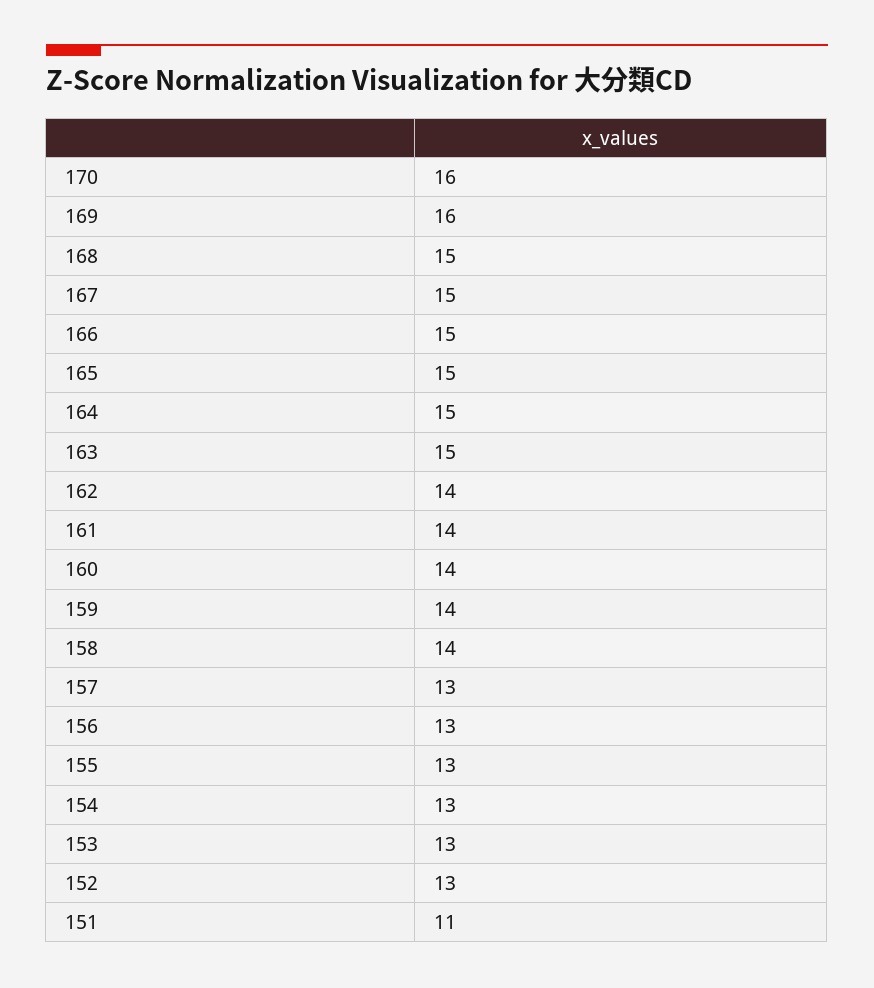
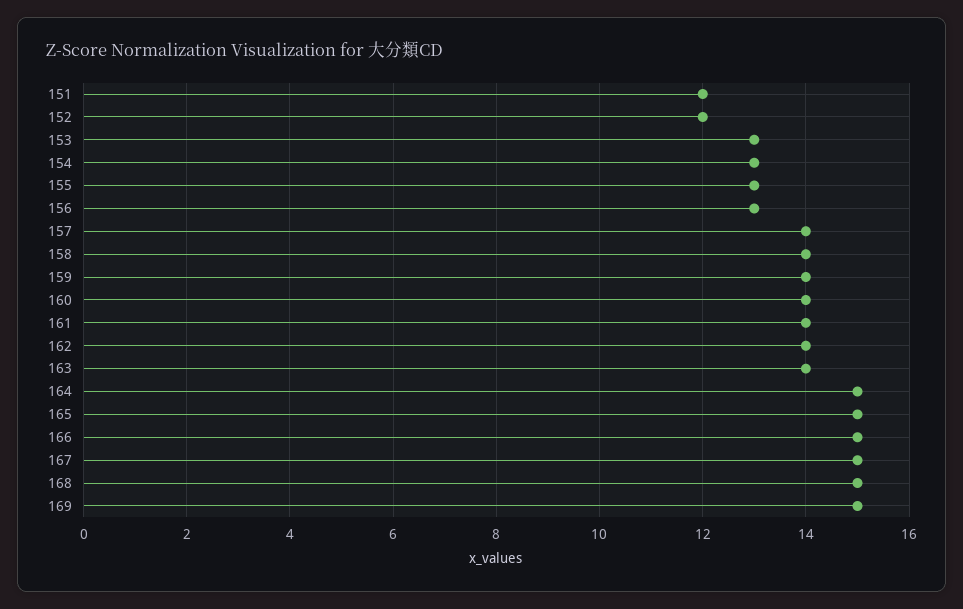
170: 16 -> none
169: 16 -> 15
163: 15 -> 14
157: 13 -> 14
152: 13 -> 12
151: 11 -> 12

